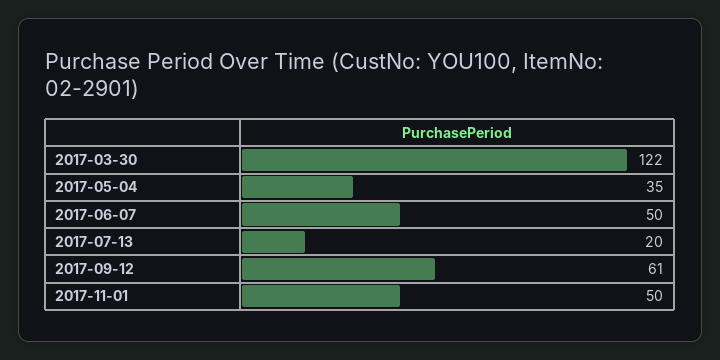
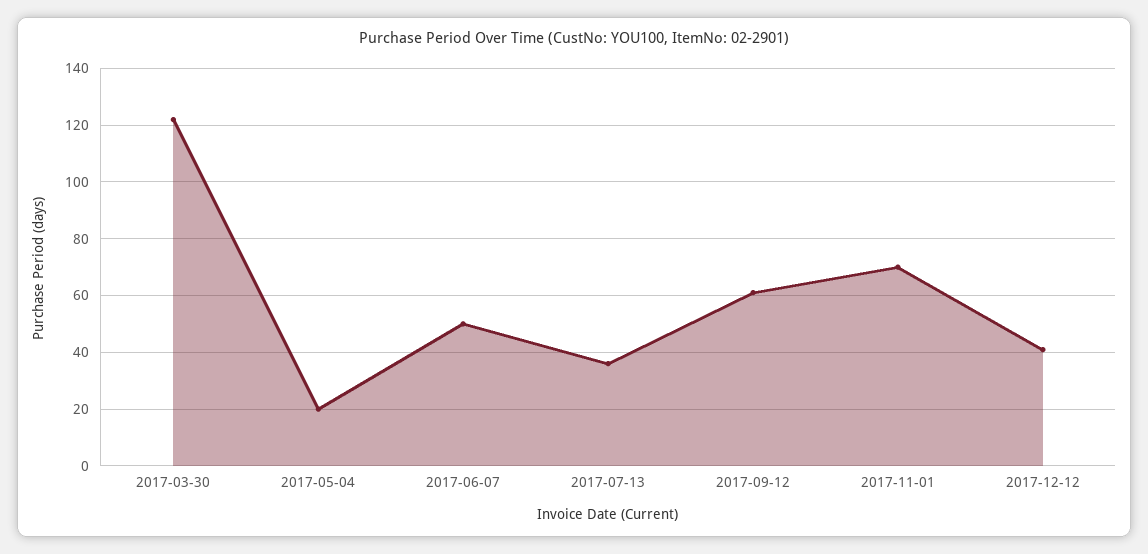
2017-05-04: 35 -> 20
2017-07-13: 20 -> 35
2017-11-01: 50 -> 70
2017-12-12: none -> 40

